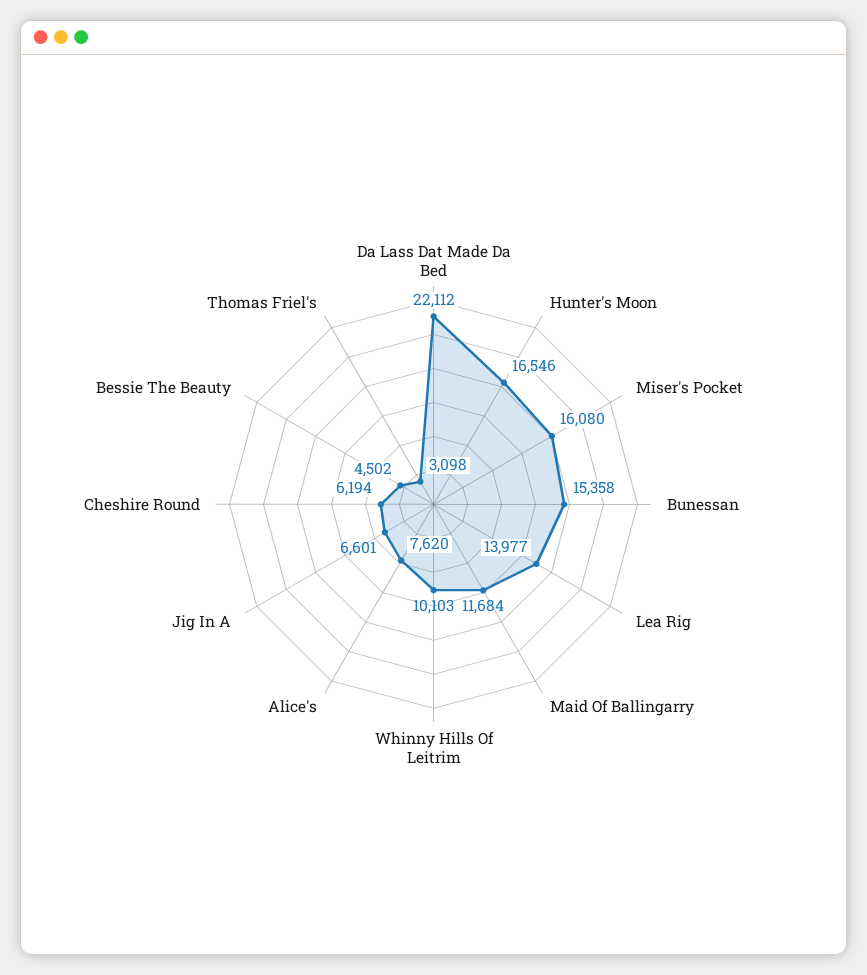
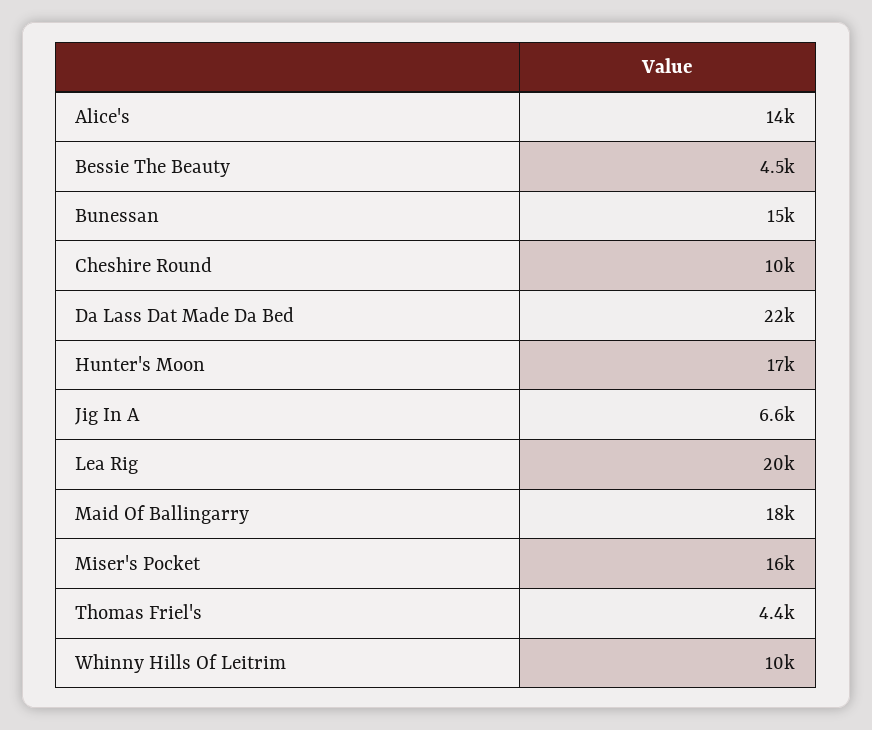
Lea Rig: 13977 -> 20000
Maid Of Ballingarry: 11684 -> 18000
Alice's: 7620 -> 14000
Cheshire Round: 6194 -> 10000
Thomas Friel's: 3098 -> 4400

